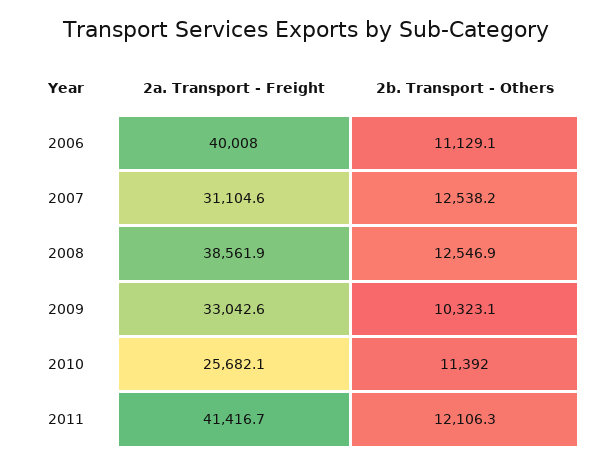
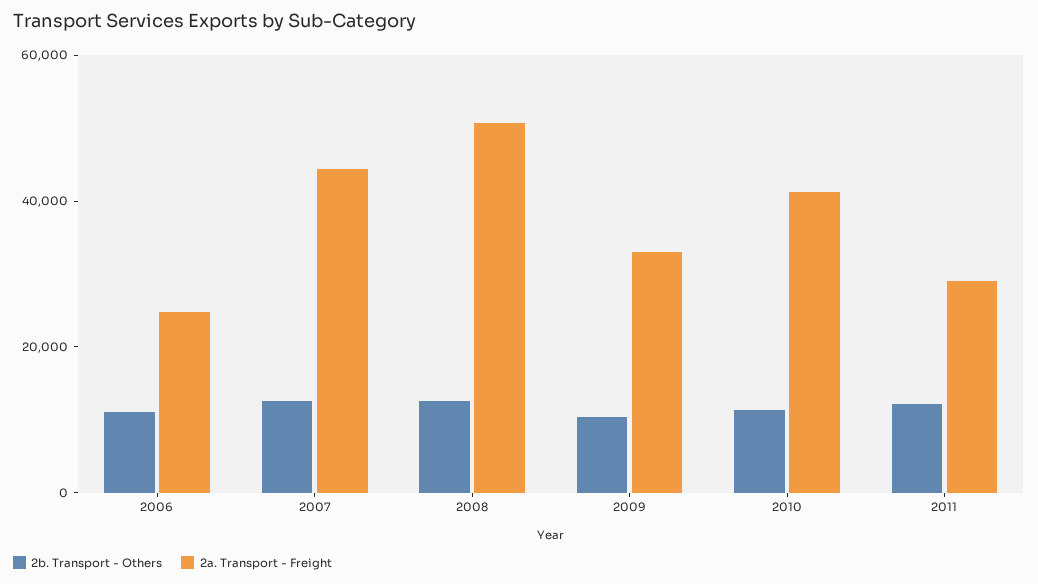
2a. Transport - Freight, 2006: 40008 -> 25000
2a. Transport - Freight, 2007: 31104.6 -> 45000
2a. Transport - Freight, 2008: 38561.9 -> 50000
2a. Transport - Freight, 2010: 25682.1 -> 40000
2a. Transport - Freight, 2011: 41416.7 -> 30000

